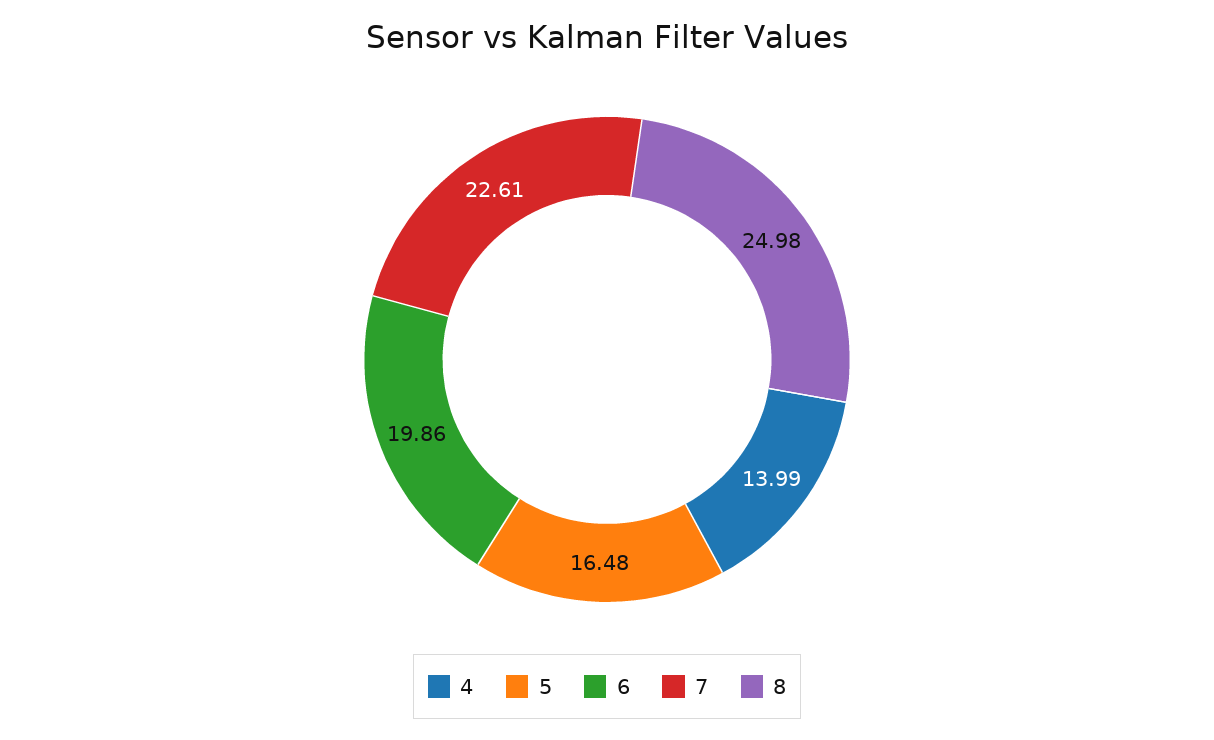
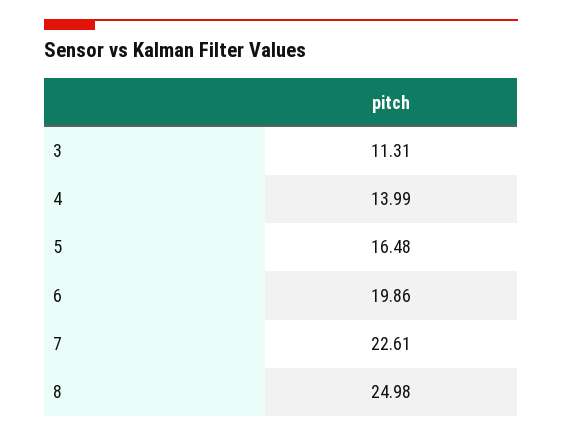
3: none -> 11.31

